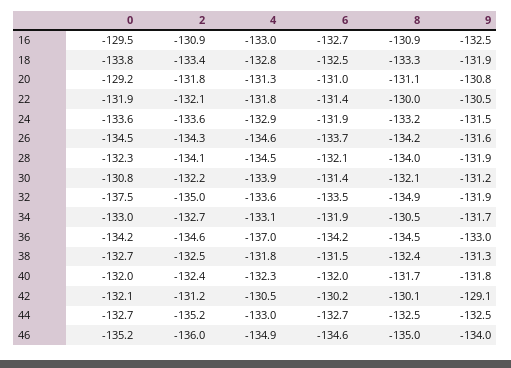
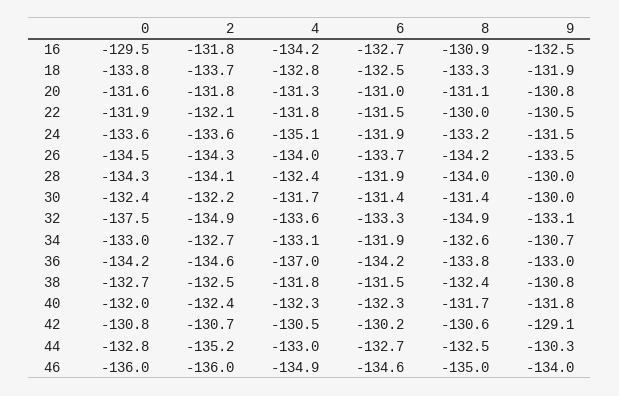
2, 16: -130.9 -> -131.8
4, 16: -133 -> -134.2
2, 18: -133.4 -> -133.7
0, 20: -129.2 -> -131.6
6, 22: -131.4 -> -131.5
4, 24: -132.9 -> -135.1
4, 26: -134.6 -> -134
9, 26: -131.6 -> -133.5
0, 28: -132.3 -> -134.3
4, 28: -134.5 -> -132.4
6, 28: -132.1 -> -131.9
9, 28: -131.9 -> -130
0, 30: -130.8 -> -132.4
4, 30: -133.9 -> -131.7
8, 30: -132.1 -> -131.4
9, 30: -131.2 -> -130
2, 32: -135 -> -134.9
6, 32: -133.5 -> -133.3
9, 32: -131.9 -> -133.1
8, 34: -130.5 -> -132.6
9, 34: -131.7 -> -130.7
8, 36: -134.5 -> -133.8
9, 38: -131.3 -> -130.8
6, 40: -132 -> -132.3
0, 42: -132.1 -> -130.8
2, 42: -131.2 -> -130.7
8, 42: -130.1 -> -130.6
0, 44: -132.7 -> -132.8
9, 44: -132.5 -> -130.3
0, 46: -135.2 -> -136

